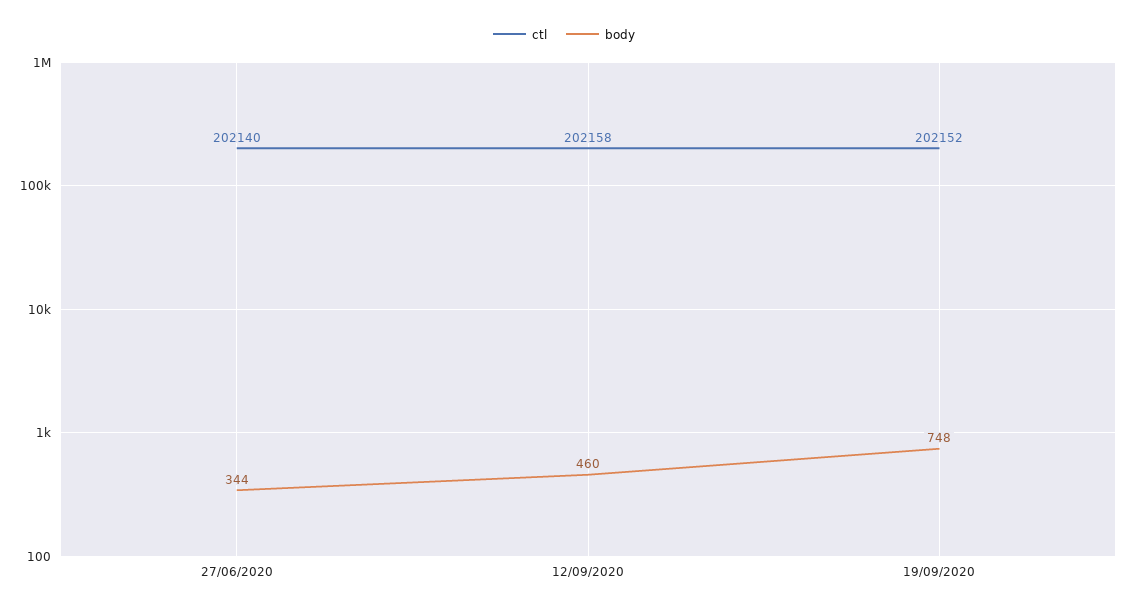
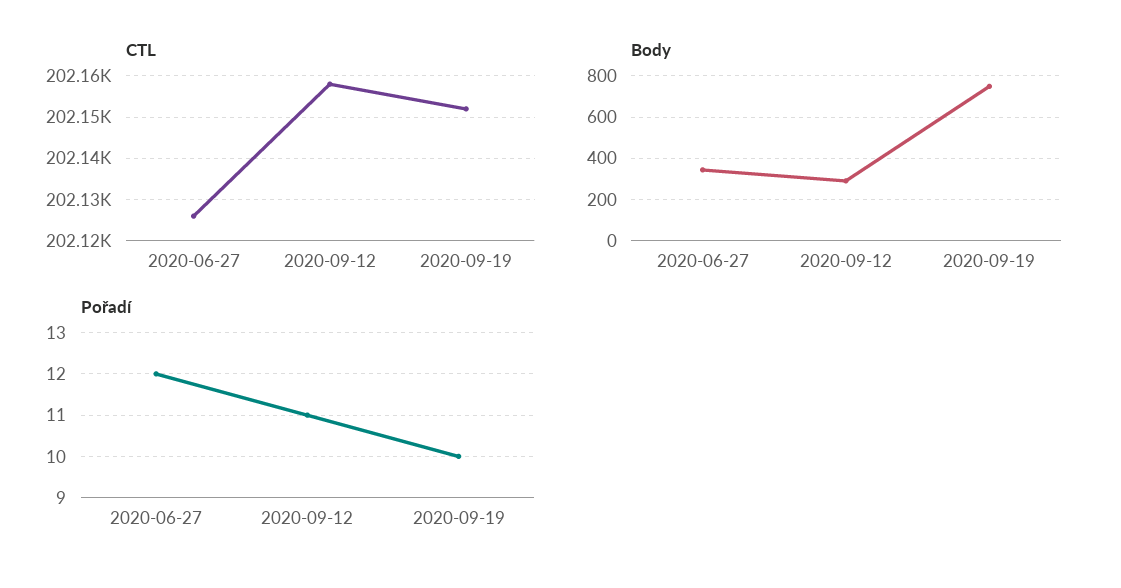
ctl, 27/06/2020: 202140 -> 202125
body, 12/09/2020: 460 -> 300
Pořadí, 27/06/2020: none -> 12
Pořadí, 12/09/2020: none -> 11
Pořadí, 19/09/2020: none -> 10

